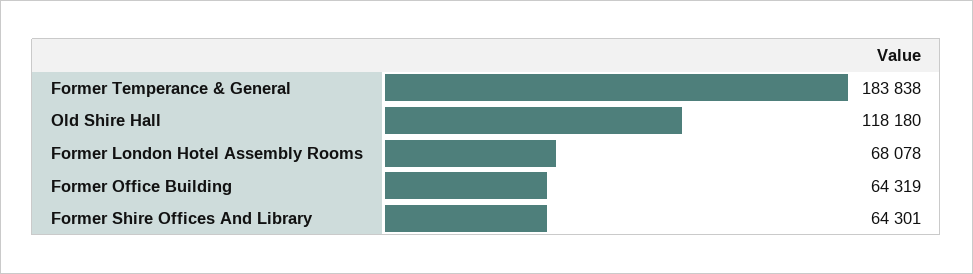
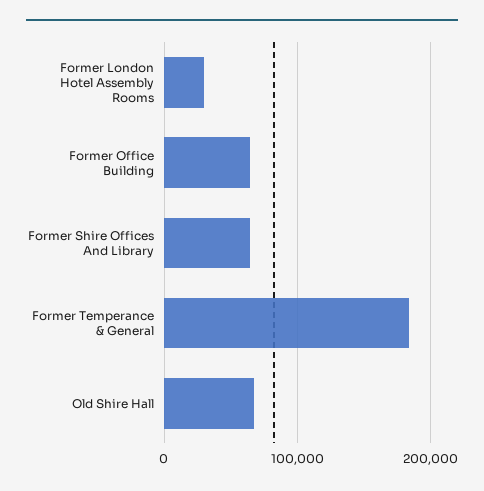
Old Shire Hall: 118180 -> 70000
Former London Hotel Assembly Rooms: 68078 -> 30000

